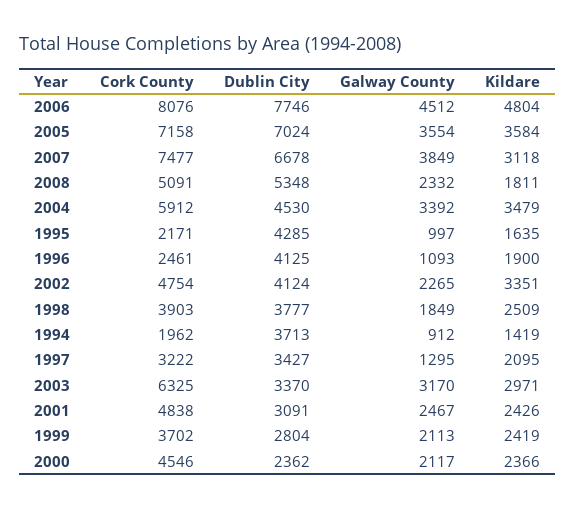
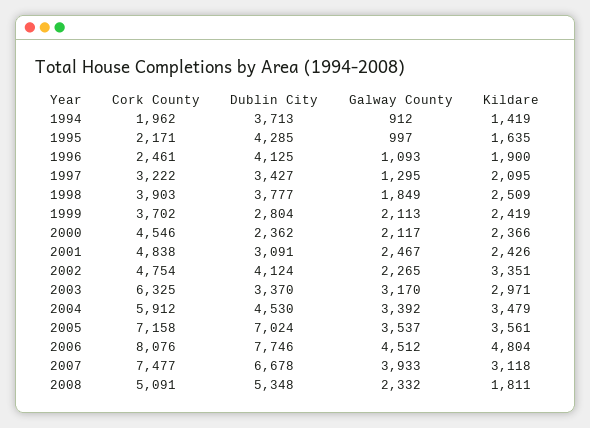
Galway County, 2005: 3554 -> 3537
Kildare, 2005: 3584 -> 3561
Galway County, 2007: 3849 -> 3933

